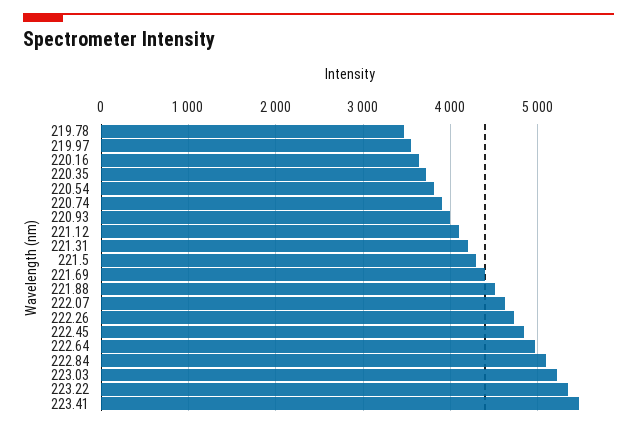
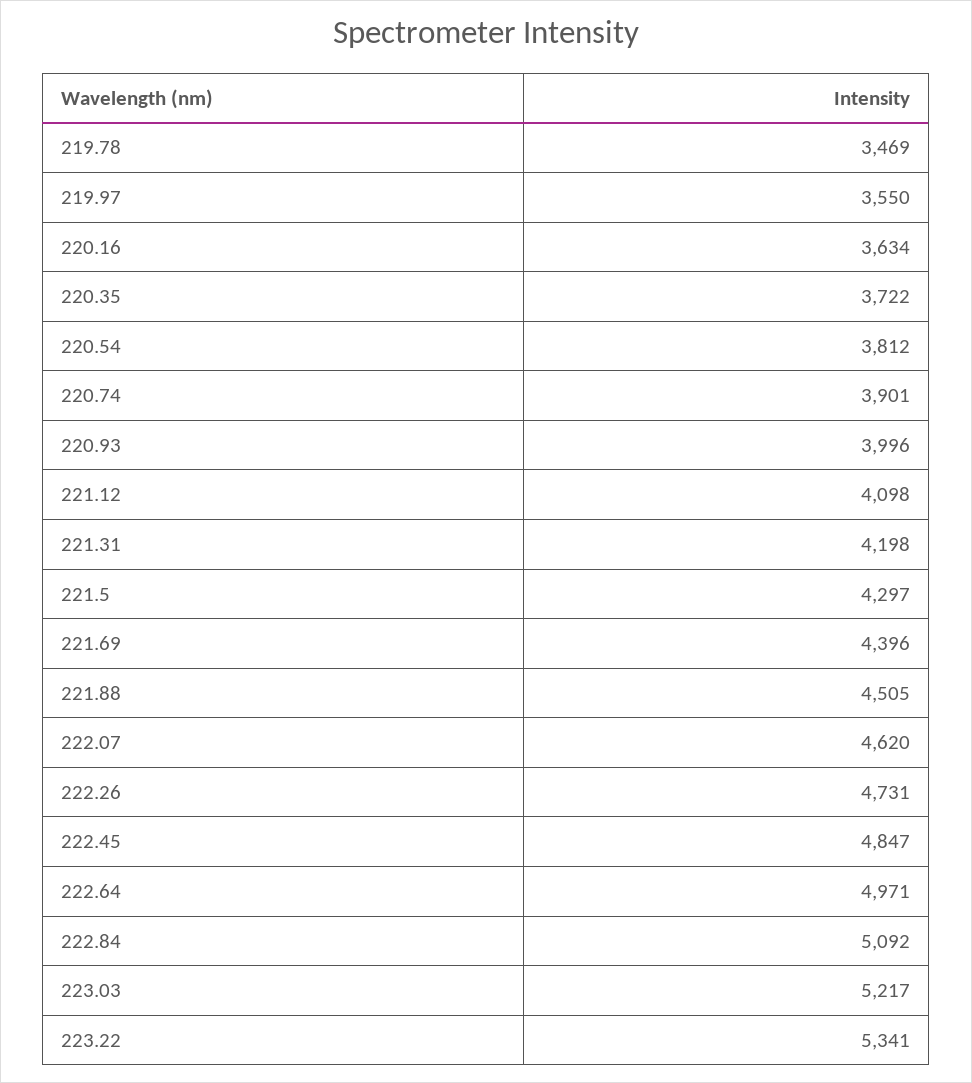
223.41: 5500 -> none

